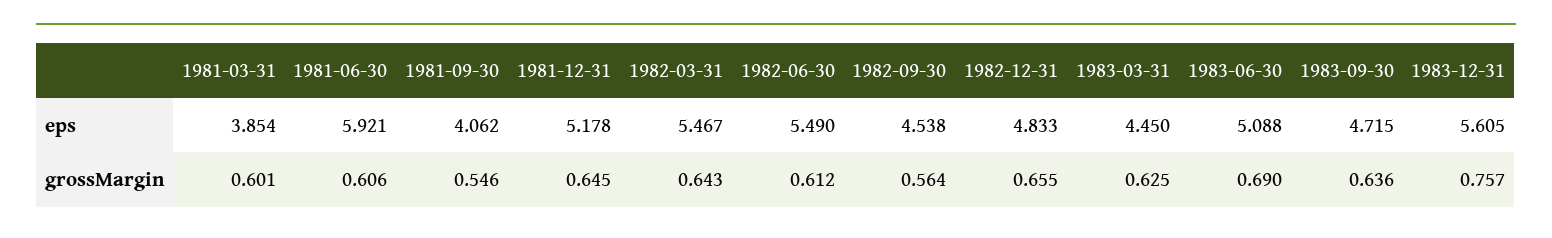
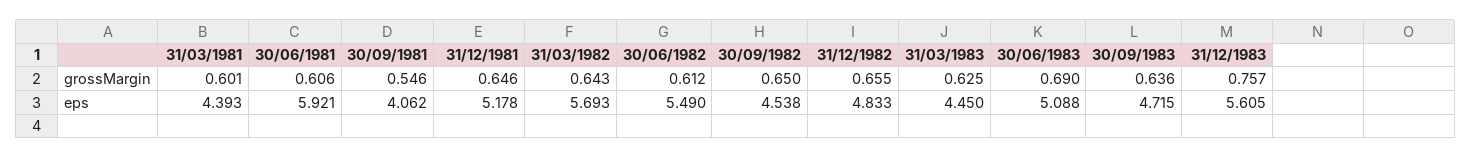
1981-03-31, eps: 3.854 -> 4.393
1982-03-31, eps: 5.467 -> 5.693
1981-12-31, grossMargin: 0.645 -> 0.646
1982-09-30, grossMargin: 0.564 -> 0.65

